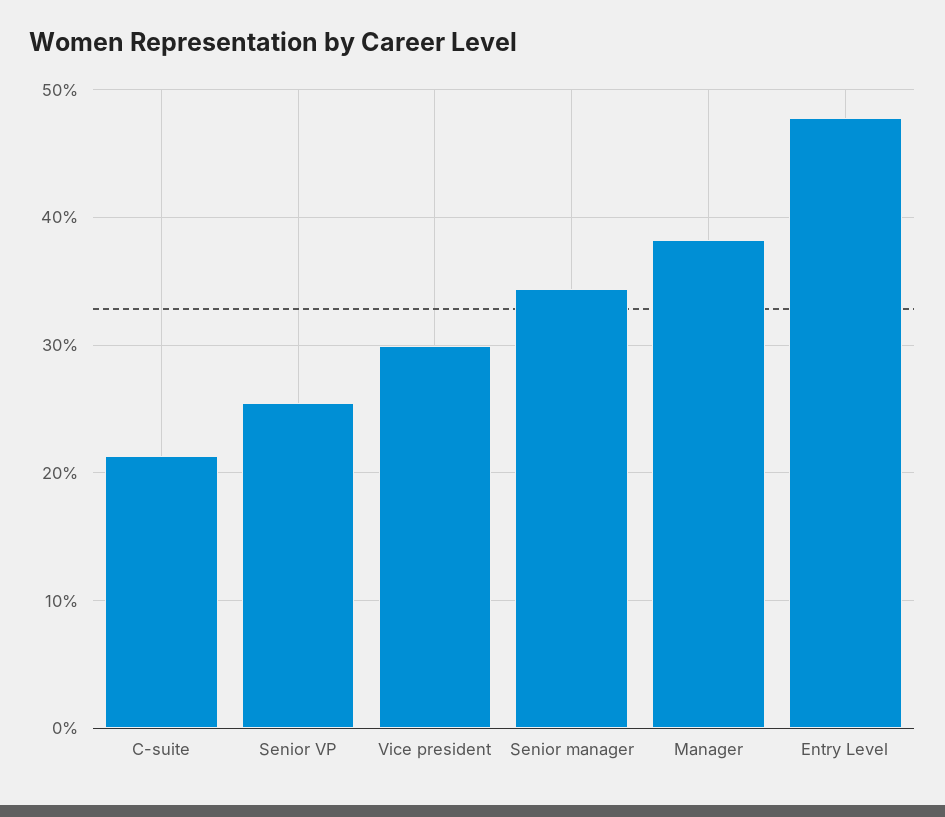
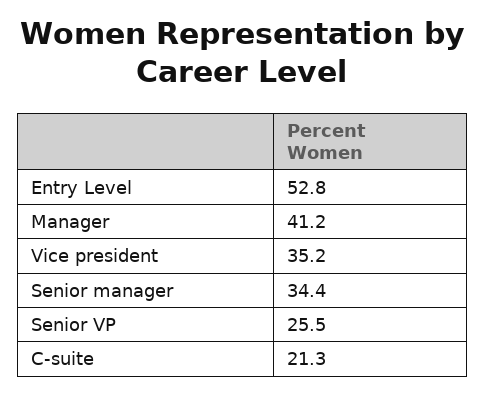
Vice president: 30 -> 35.2
Manager: 38 -> 41.2
Entry Level: 48 -> 52.8

